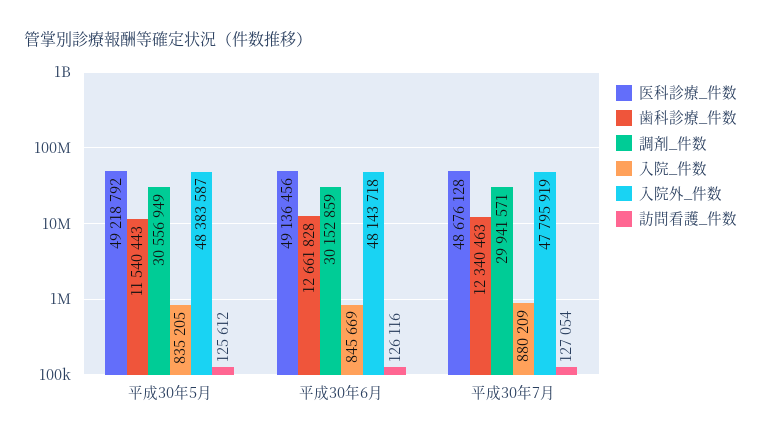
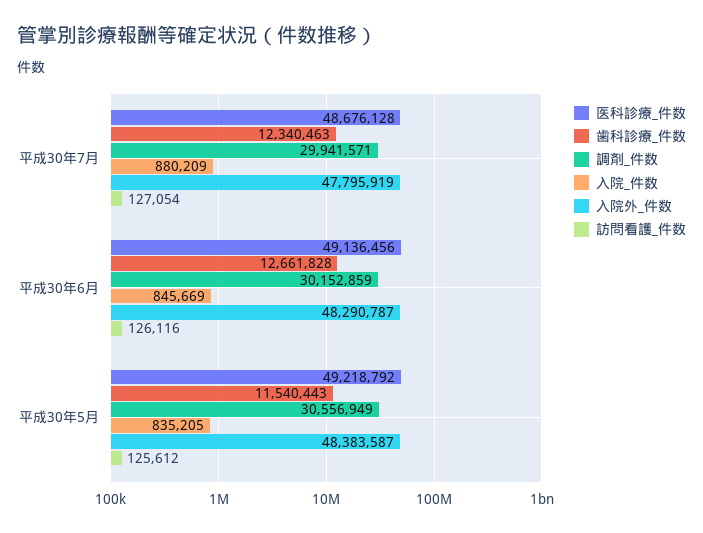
入院外_件数, 平成30年6月: 48143718 -> 48290787

